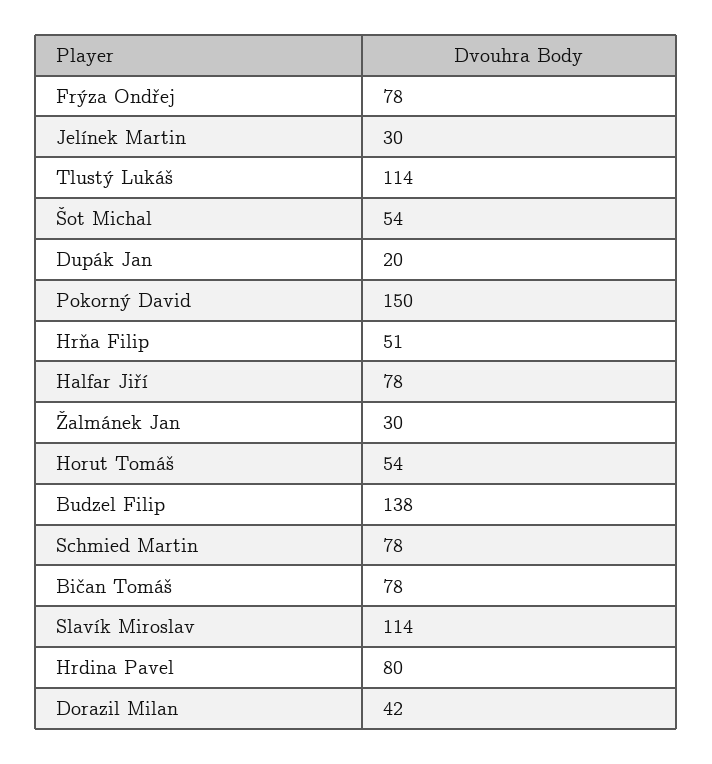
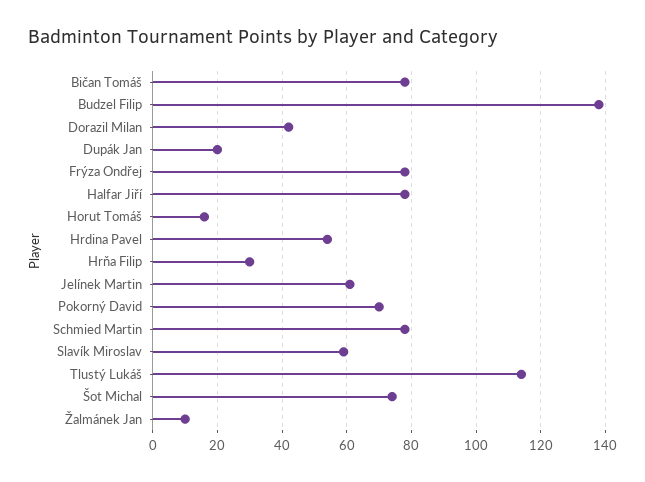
Jelínek Martin: 30 -> 60
Šot Michal: 54 -> 75
Pokorný David: 150 -> 70
Hrňa Filip: 51 -> 30
Žalmánek Jan: 30 -> 10
Horut Tomáš: 54 -> 15
Slavík Miroslav: 114 -> 60
Hrdina Pavel: 80 -> 55

